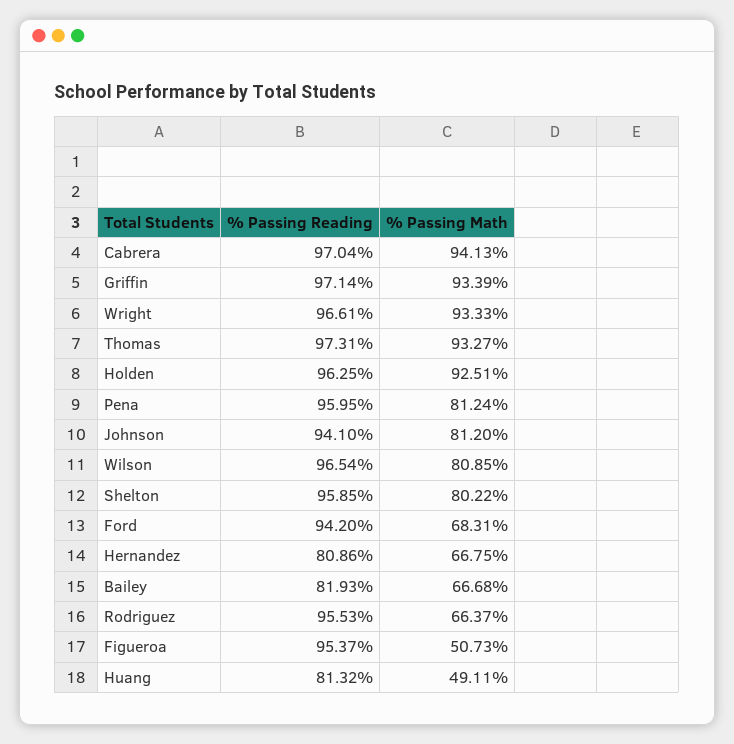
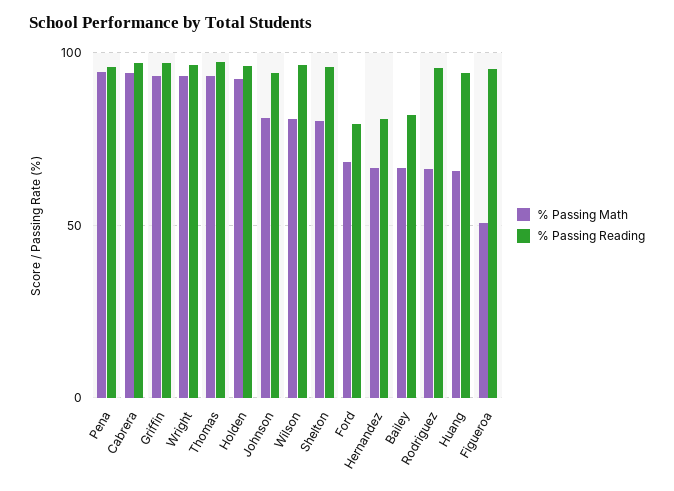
% Passing Math, Pena: 81.24 -> 95
% Passing Reading, Ford: 94.2 -> 80
% Passing Reading, Huang: 81.32 -> 95
% Passing Math, Huang: 49.11 -> 65

